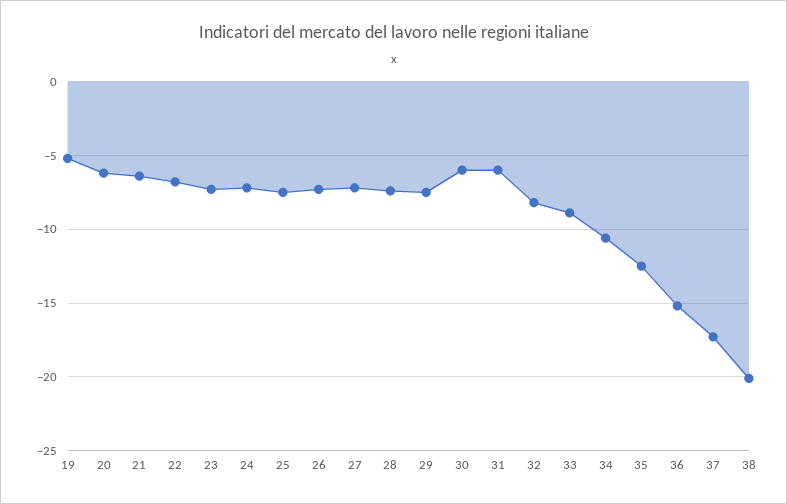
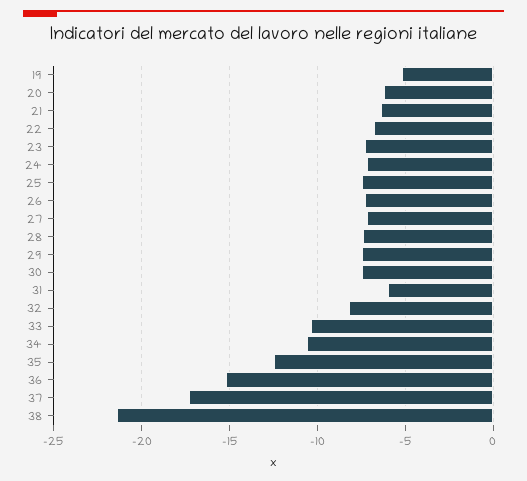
30: -6 -> -7.5
33: -9 -> -10.5
38: -20 -> -21.5

